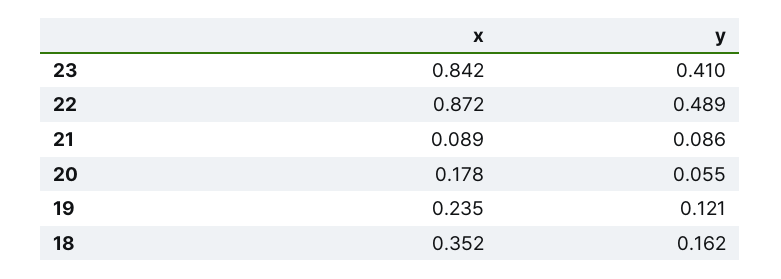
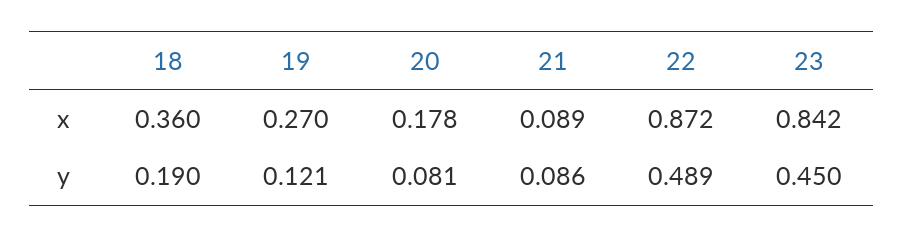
y, 23: 0.41 -> 0.45
y, 20: 0.055 -> 0.081
x, 19: 0.235 -> 0.27
x, 18: 0.352 -> 0.36
y, 18: 0.162 -> 0.19

